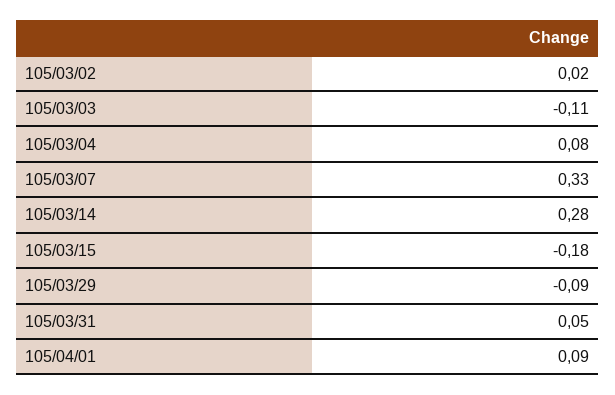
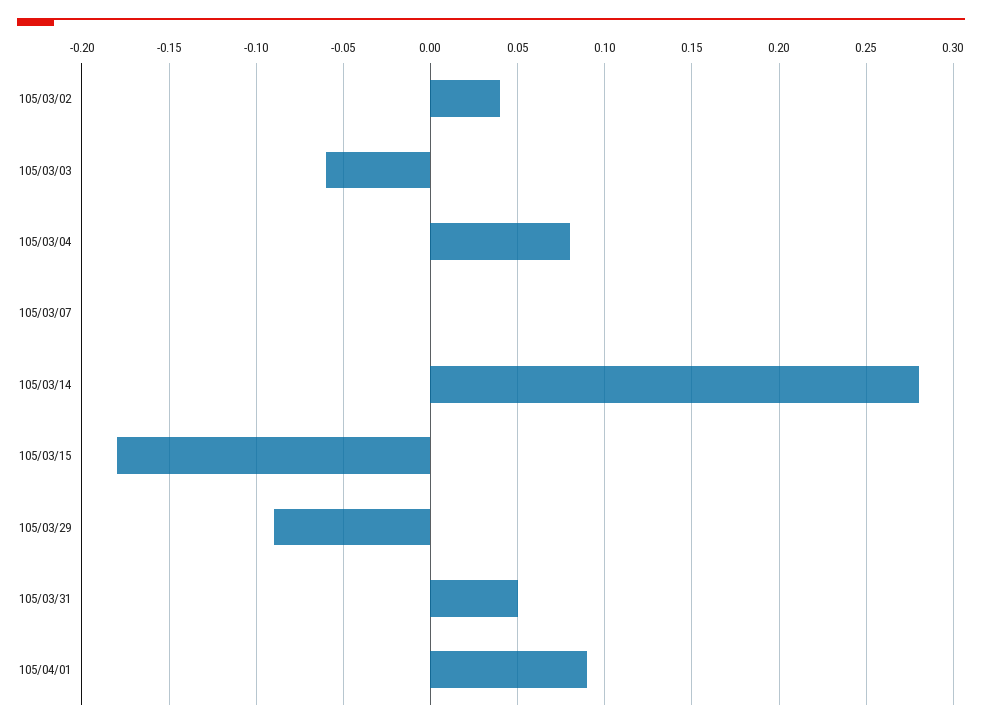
105/03/02: 0.02 -> 0.04
105/03/03: -0.11 -> -0.06
105/03/07: 0.33 -> 0

